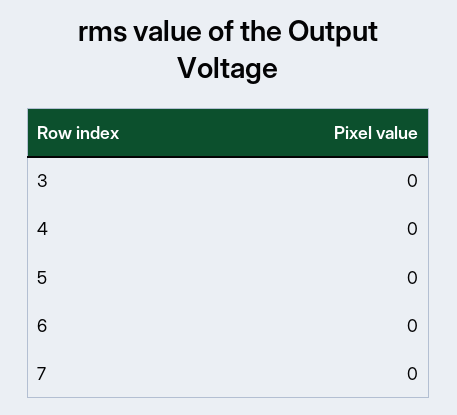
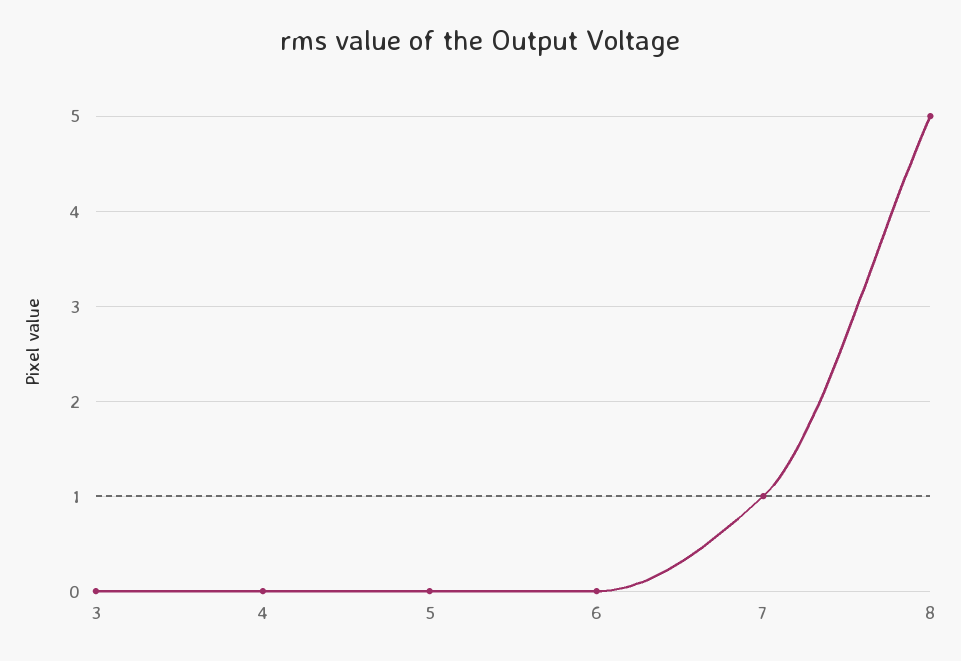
7: 0 -> 1
8: none -> 5

